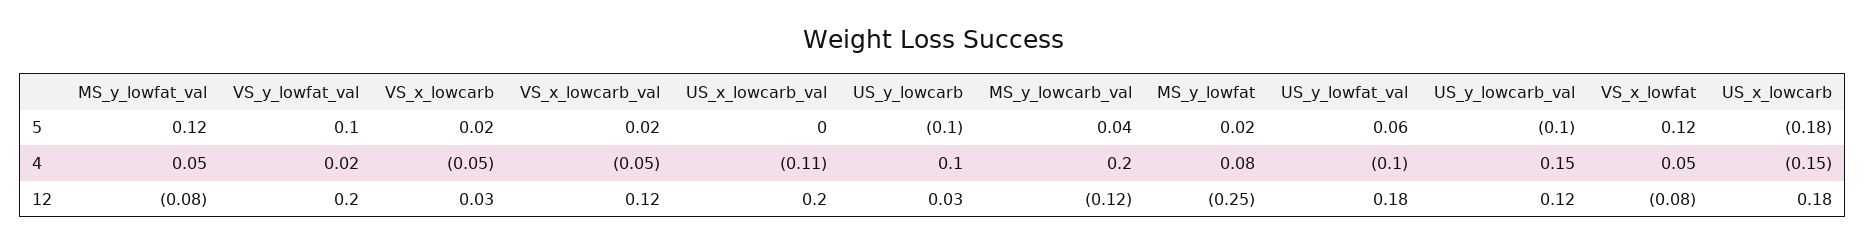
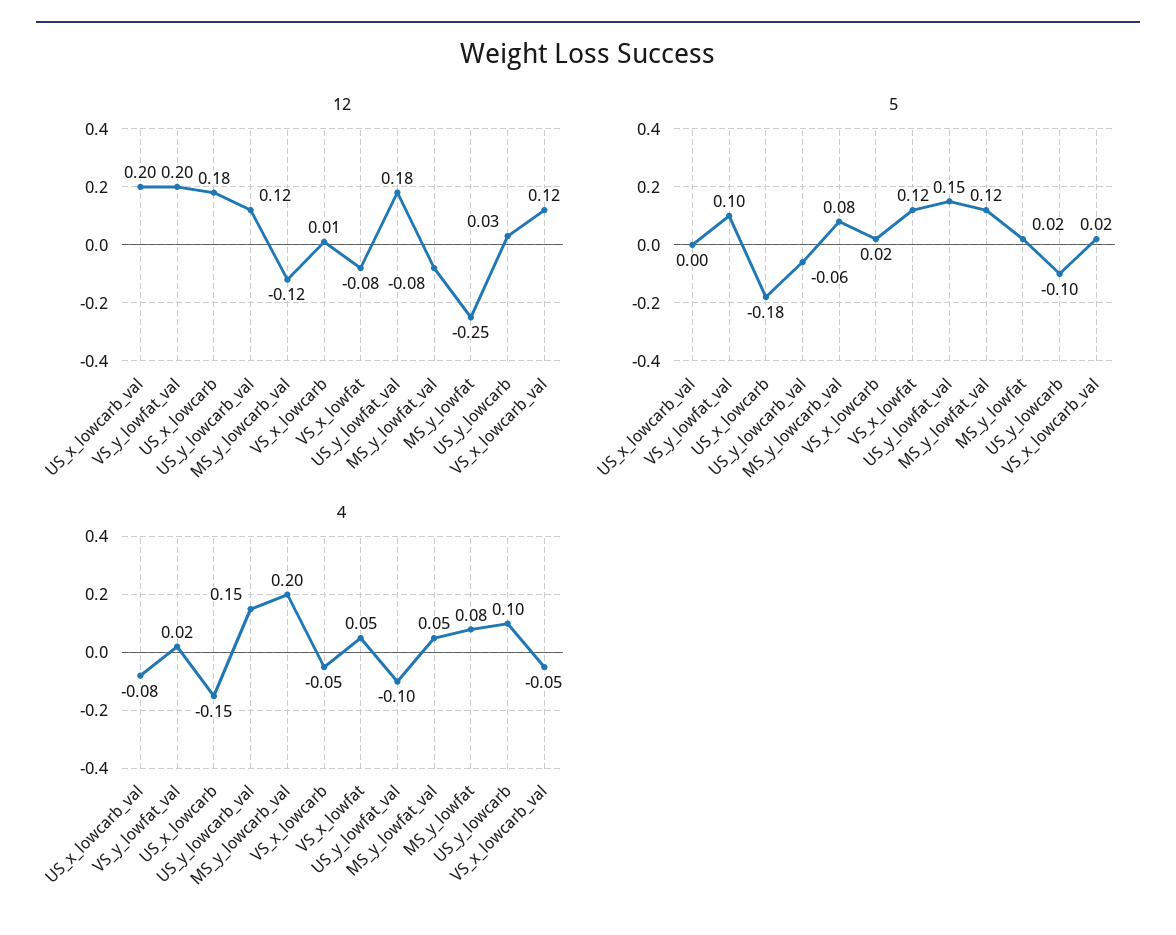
5, MS_y_lowcarb_val: 0.04 -> 0.08
5, US_y_lowfat_val: 0.06 -> 0.15
5, US_y_lowcarb_val: -0.1 -> -0.06
4, US_x_lowcarb_val: -0.11 -> -0.08
12, VS_x_lowcarb: 0.03 -> 0.01

